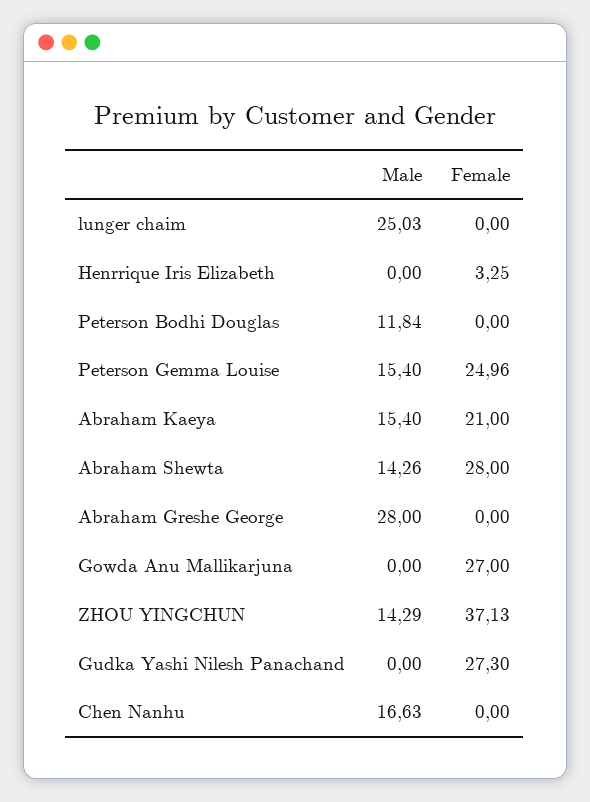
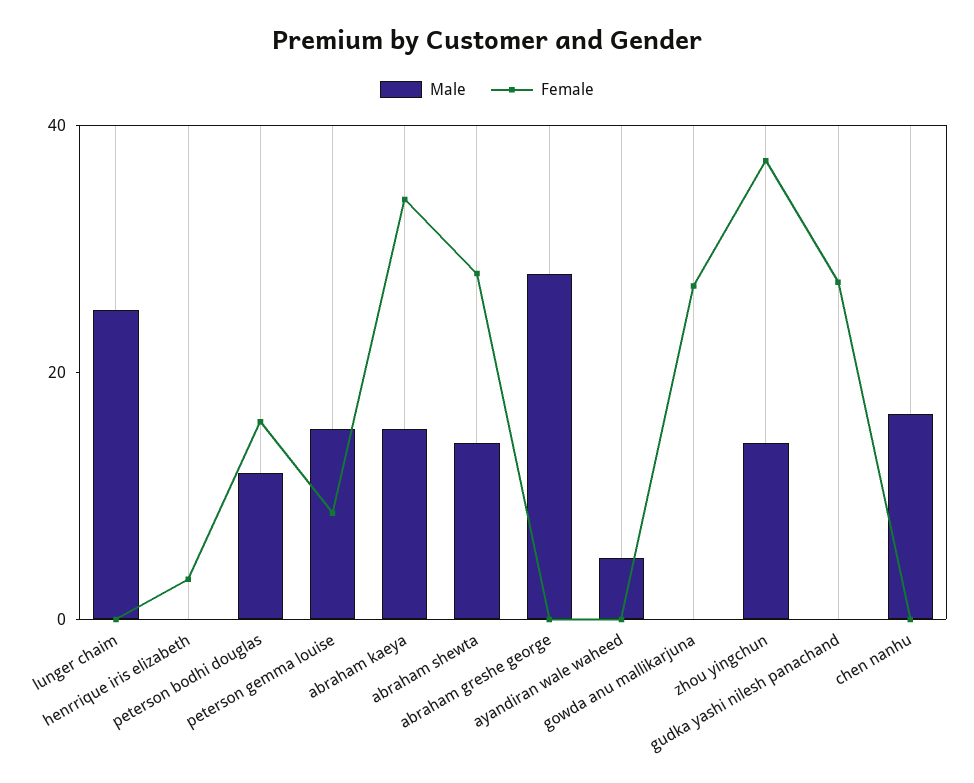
Female, Peterson Bodhi Douglas: 0 -> 15
Female, Peterson Gemma Louise: 24.96 -> 10
Female, Abraham Kaeya: 21 -> 35
Male, ayandiran wale waheed: none -> 5
Female, ayandiran wale waheed: none -> 0

